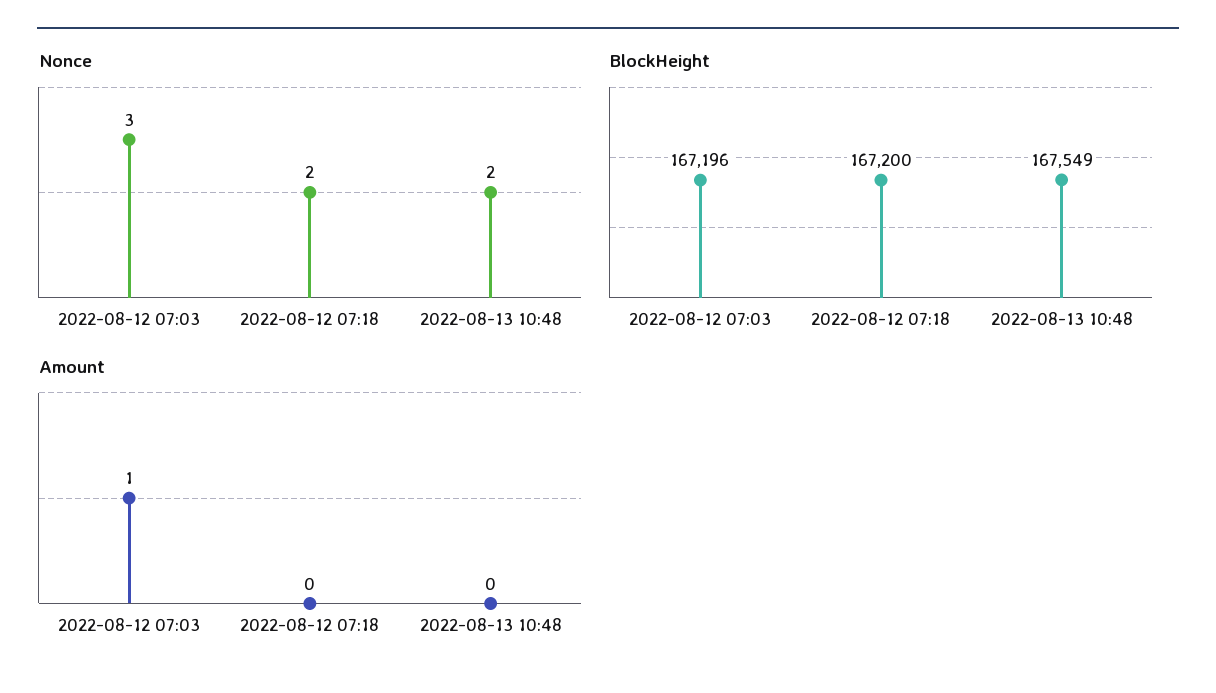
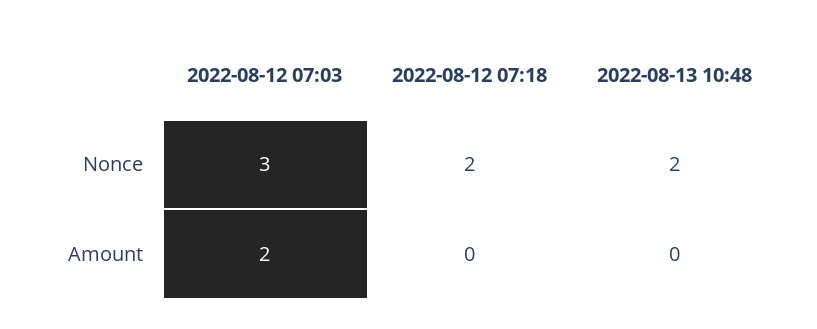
BlockHeight, 2022-08-12 07:03: 167196 -> none
BlockHeight, 2022-08-12 07:18: 167200 -> none
BlockHeight, 2022-08-13 10:48: 167549 -> none
Amount, 2022-08-12 07:03: 1 -> 2

